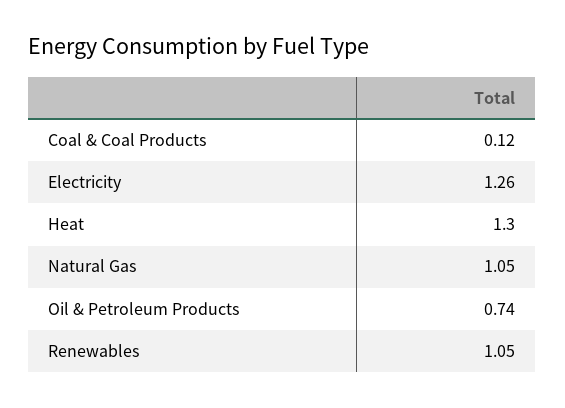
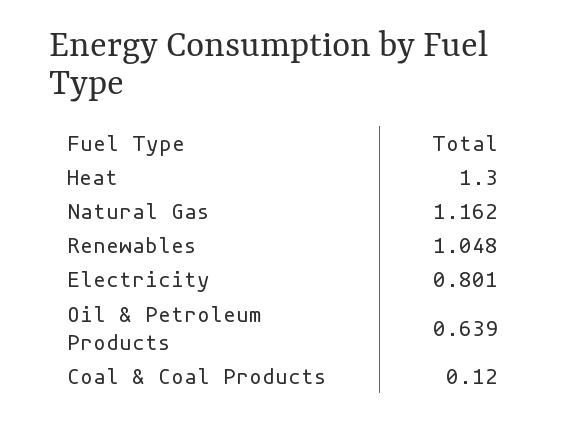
Electricity: 1.26 -> 0.801
Natural Gas: 1.05 -> 1.162
Oil & Petroleum Products: 0.74 -> 0.639

